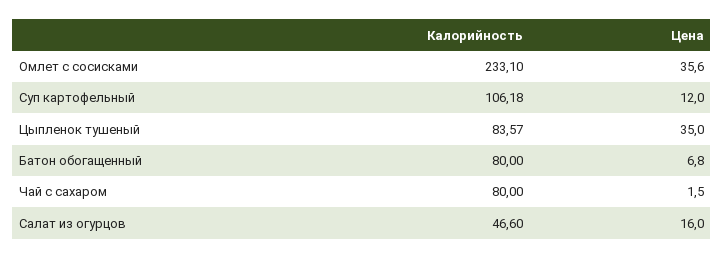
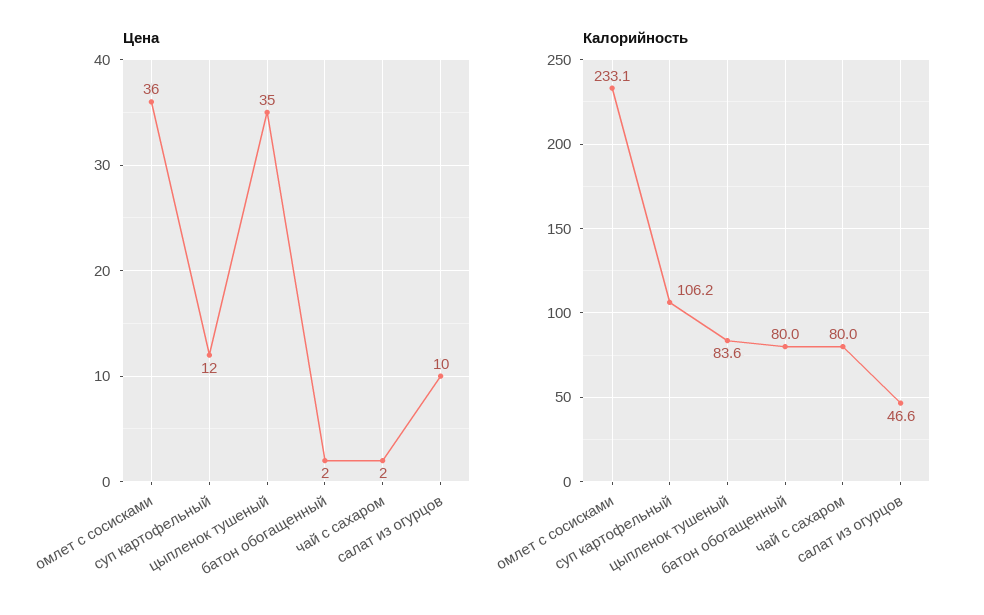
Цена, Батон обогащенный: 6.8 -> 2
Цена, Салат из огурцов: 16 -> 10

